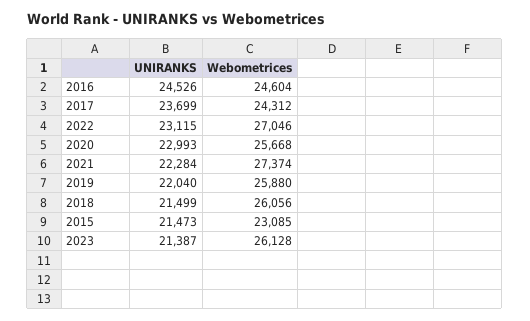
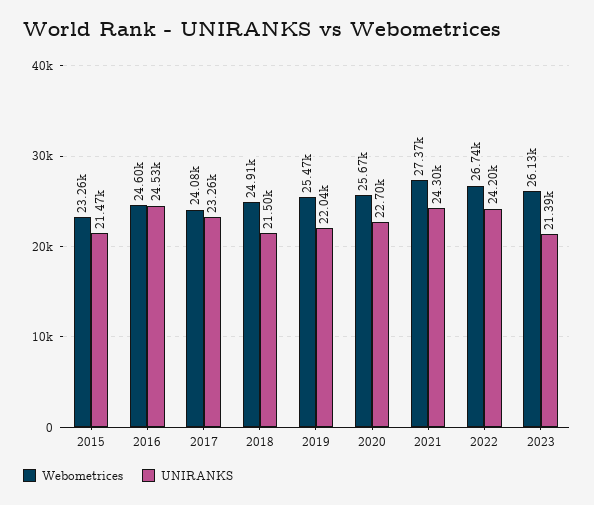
UNIRANKS, 2017: 23699 -> 23260
Webometrices, 2017: 24312 -> 24080
UNIRANKS, 2022: 23115 -> 24200
Webometrices, 2022: 27046 -> 26740
UNIRANKS, 2020: 22993 -> 22700
UNIRANKS, 2021: 22284 -> 24300
Webometrices, 2019: 25880 -> 25470
Webometrices, 2018: 26056 -> 24910
Webometrices, 2015: 23085 -> 23260

